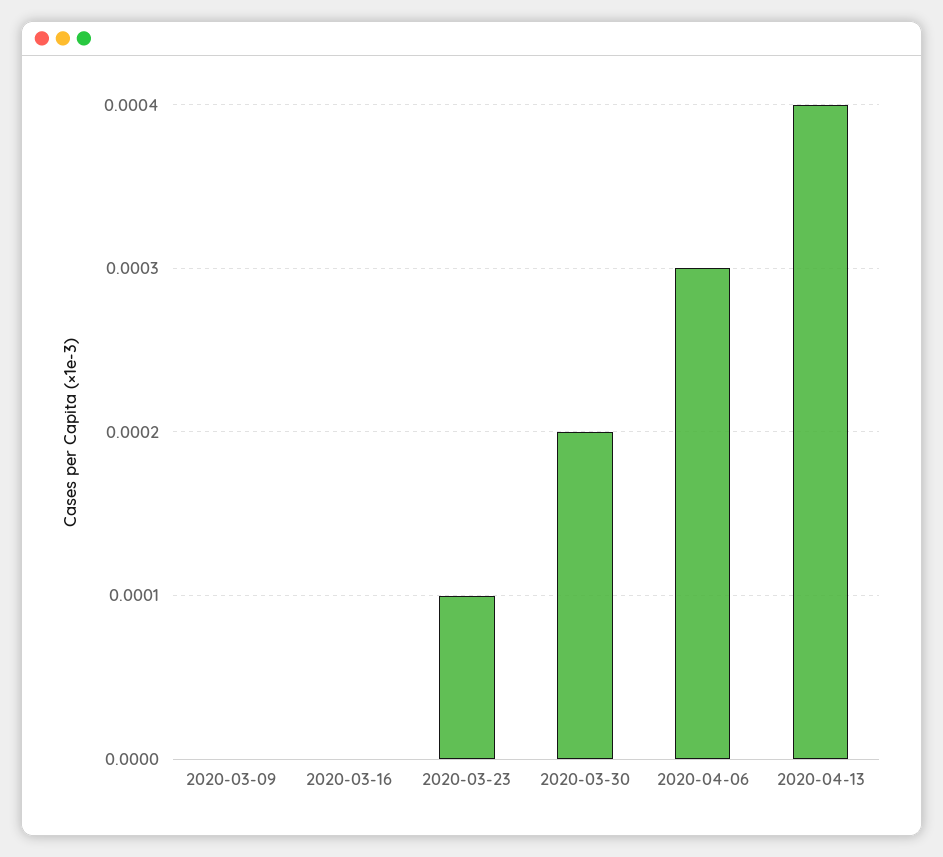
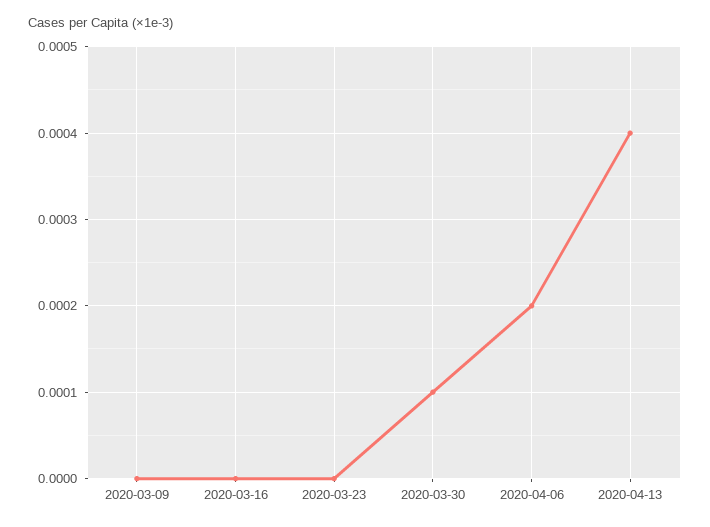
2020-03-23: 0.0001 -> 0
2020-03-30: 0.0002 -> 0.0001
2020-04-06: 0.0003 -> 0.0002

